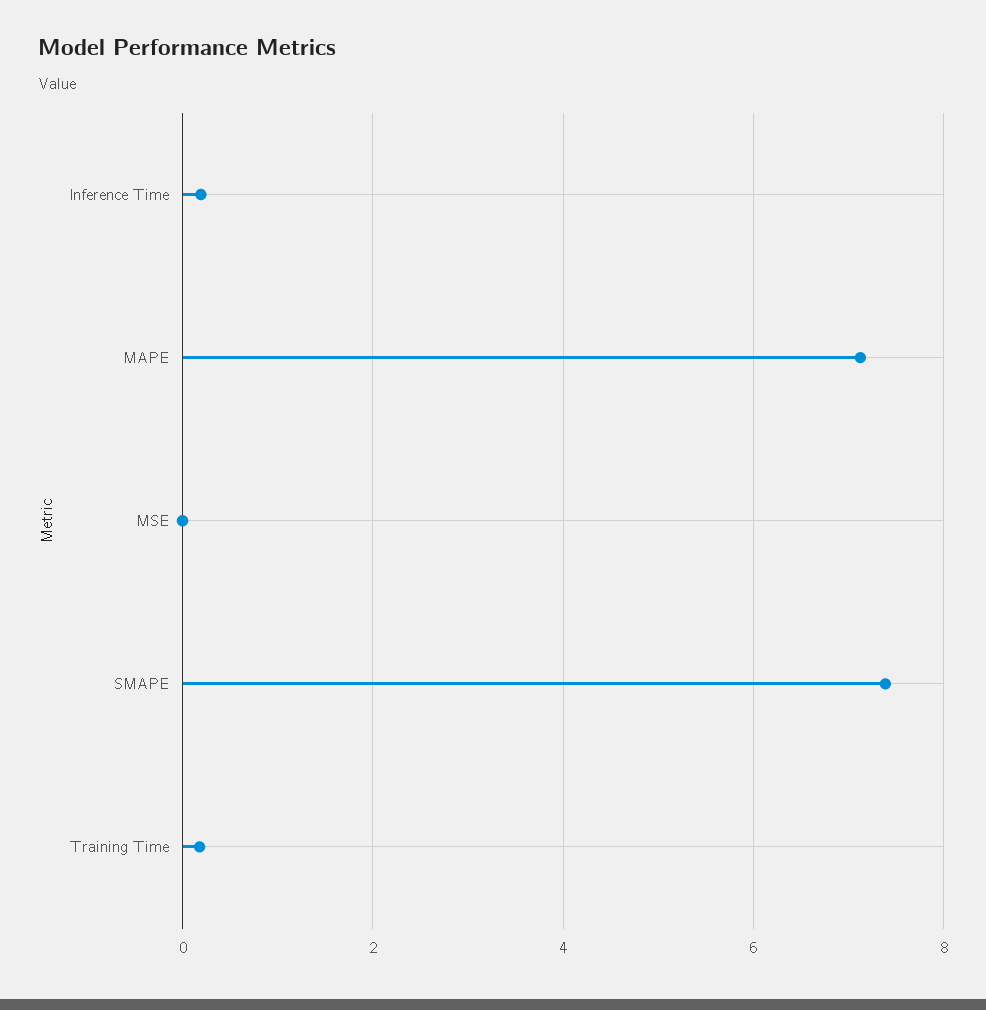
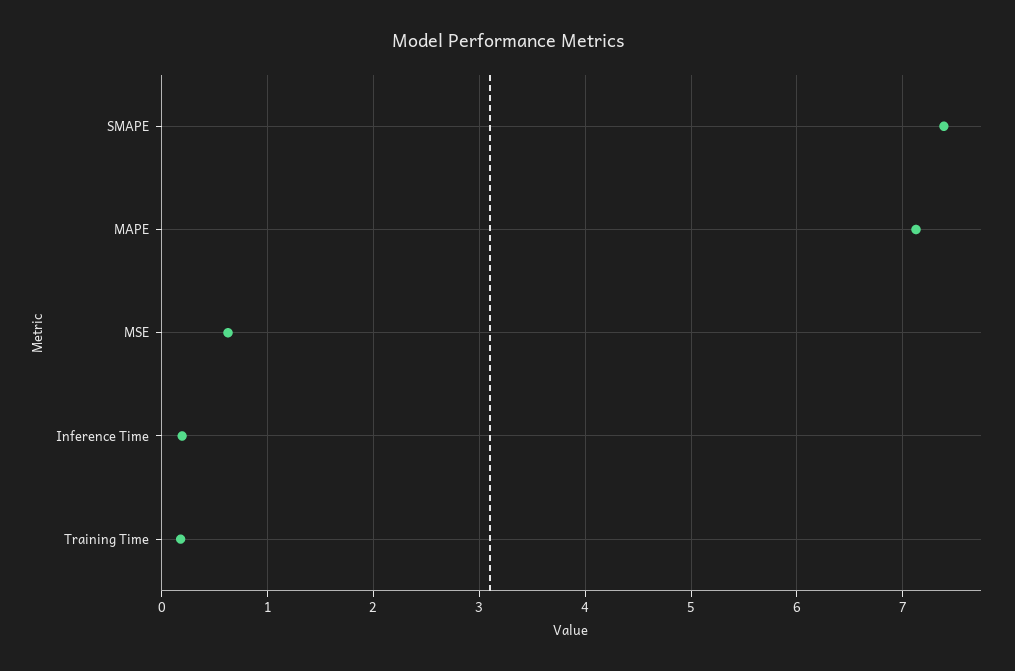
MSE: 0 -> 0.6

